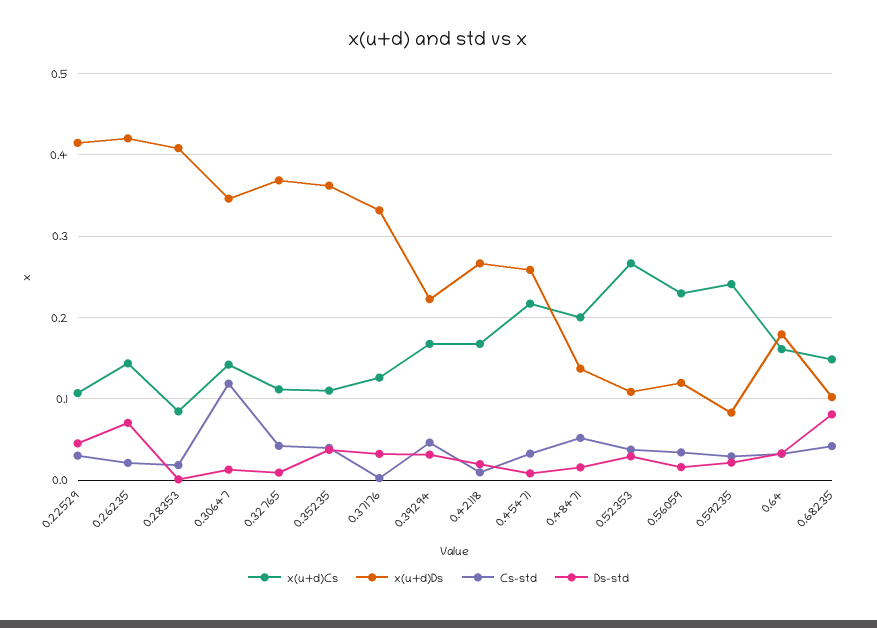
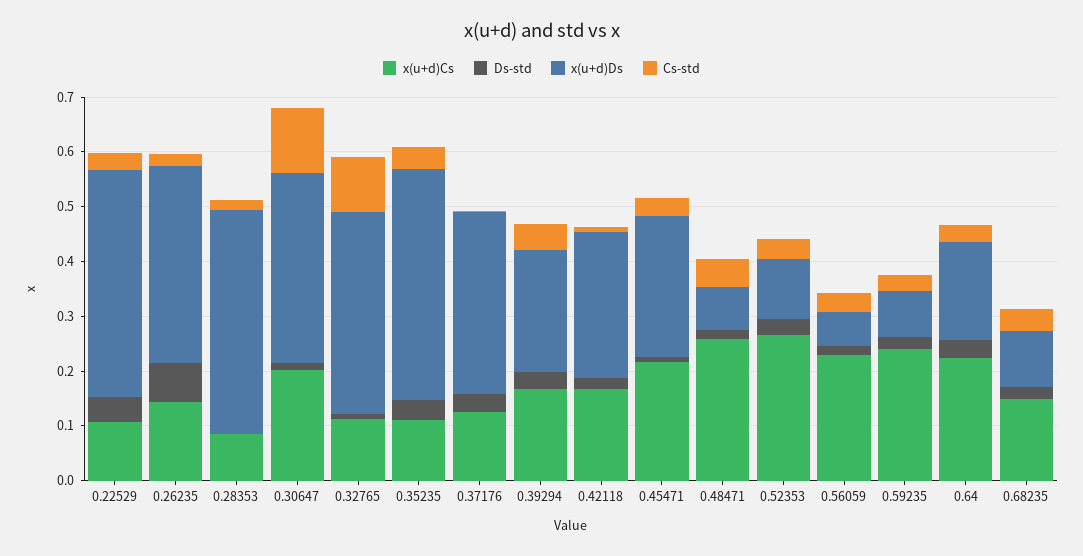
x(u+d)Ds, 0.26235: 0.42 -> 0.36
x(u+d)Cs, 0.30647: 0.14 -> 0.2
Cs-std, 0.32765: 0.04 -> 0.1
x(u+d)Ds, 0.35235: 0.36 -> 0.42
x(u+d)Cs, 0.48471: 0.2 -> 0.26
x(u+d)Ds, 0.48471: 0.14 -> 0.08
x(u+d)Ds, 0.56059: 0.12 -> 0.06
x(u+d)Cs, 0.64: 0.16 -> 0.22
Ds-std, 0.68235: 0.08 -> 0.02

